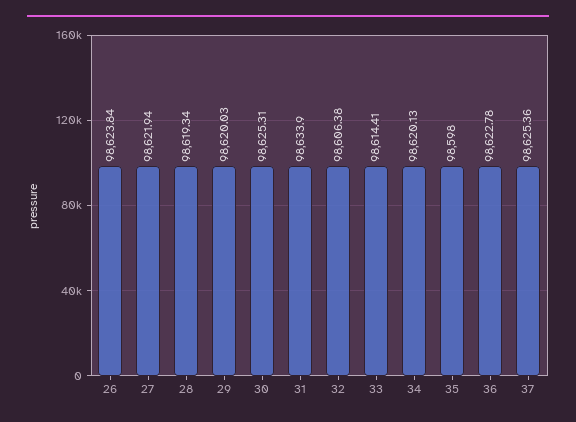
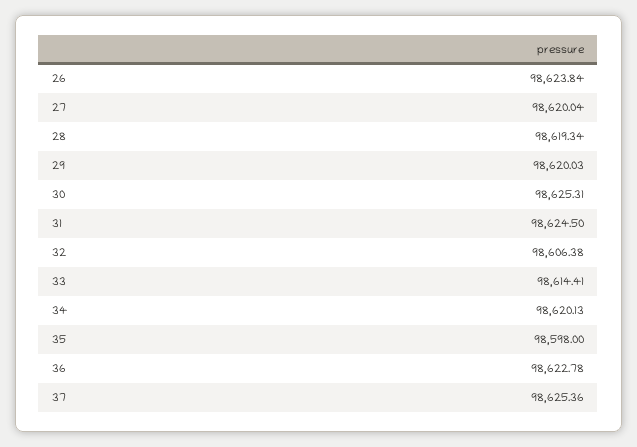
27: 98621.94 -> 98620.04
31: 98633.9 -> 98624.5

